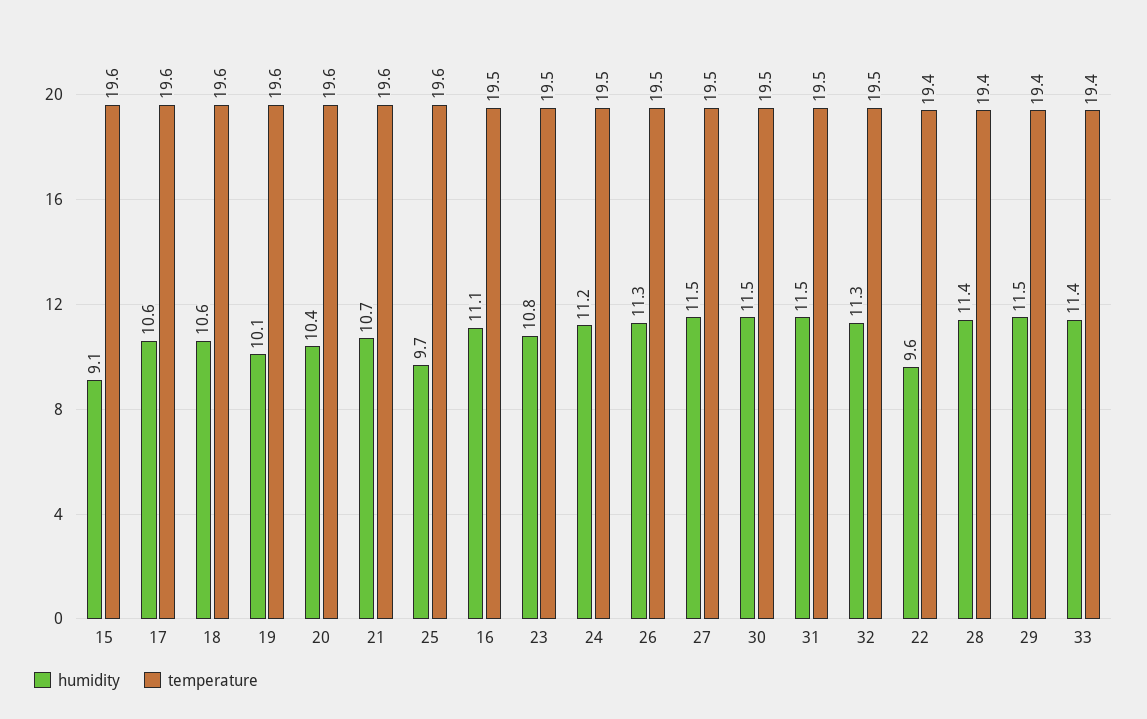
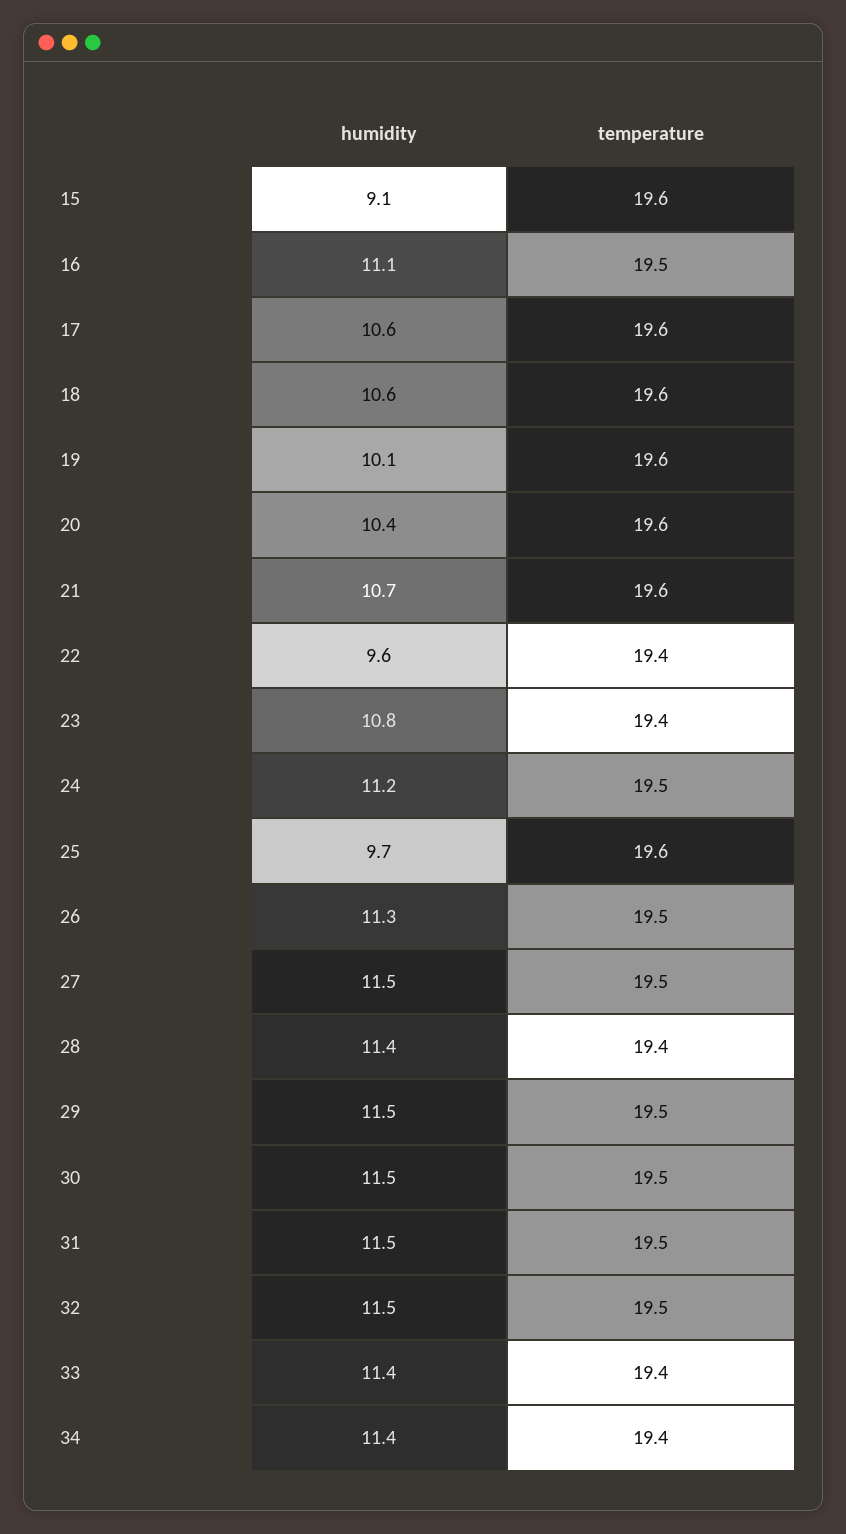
temperature, 23: 19.5 -> 19.4
humidity, 32: 11.3 -> 11.5
temperature, 29: 19.4 -> 19.5
humidity, 34: none -> 11.4
temperature, 34: none -> 19.4

